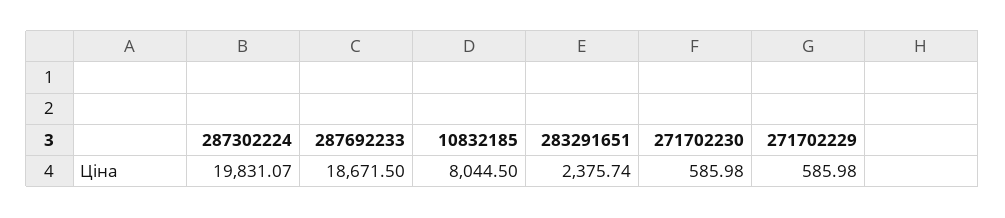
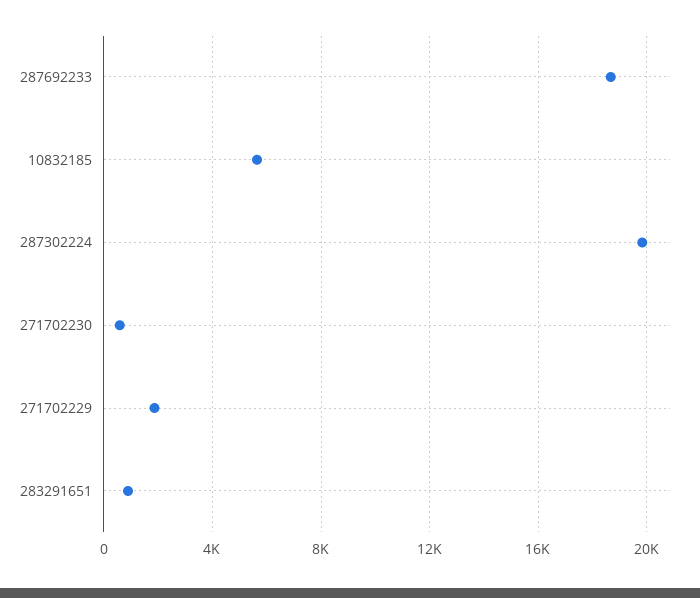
10832185: 8044.5 -> 5500
283291651: 2375.74 -> 1000
271702229: 585.98 -> 2000

